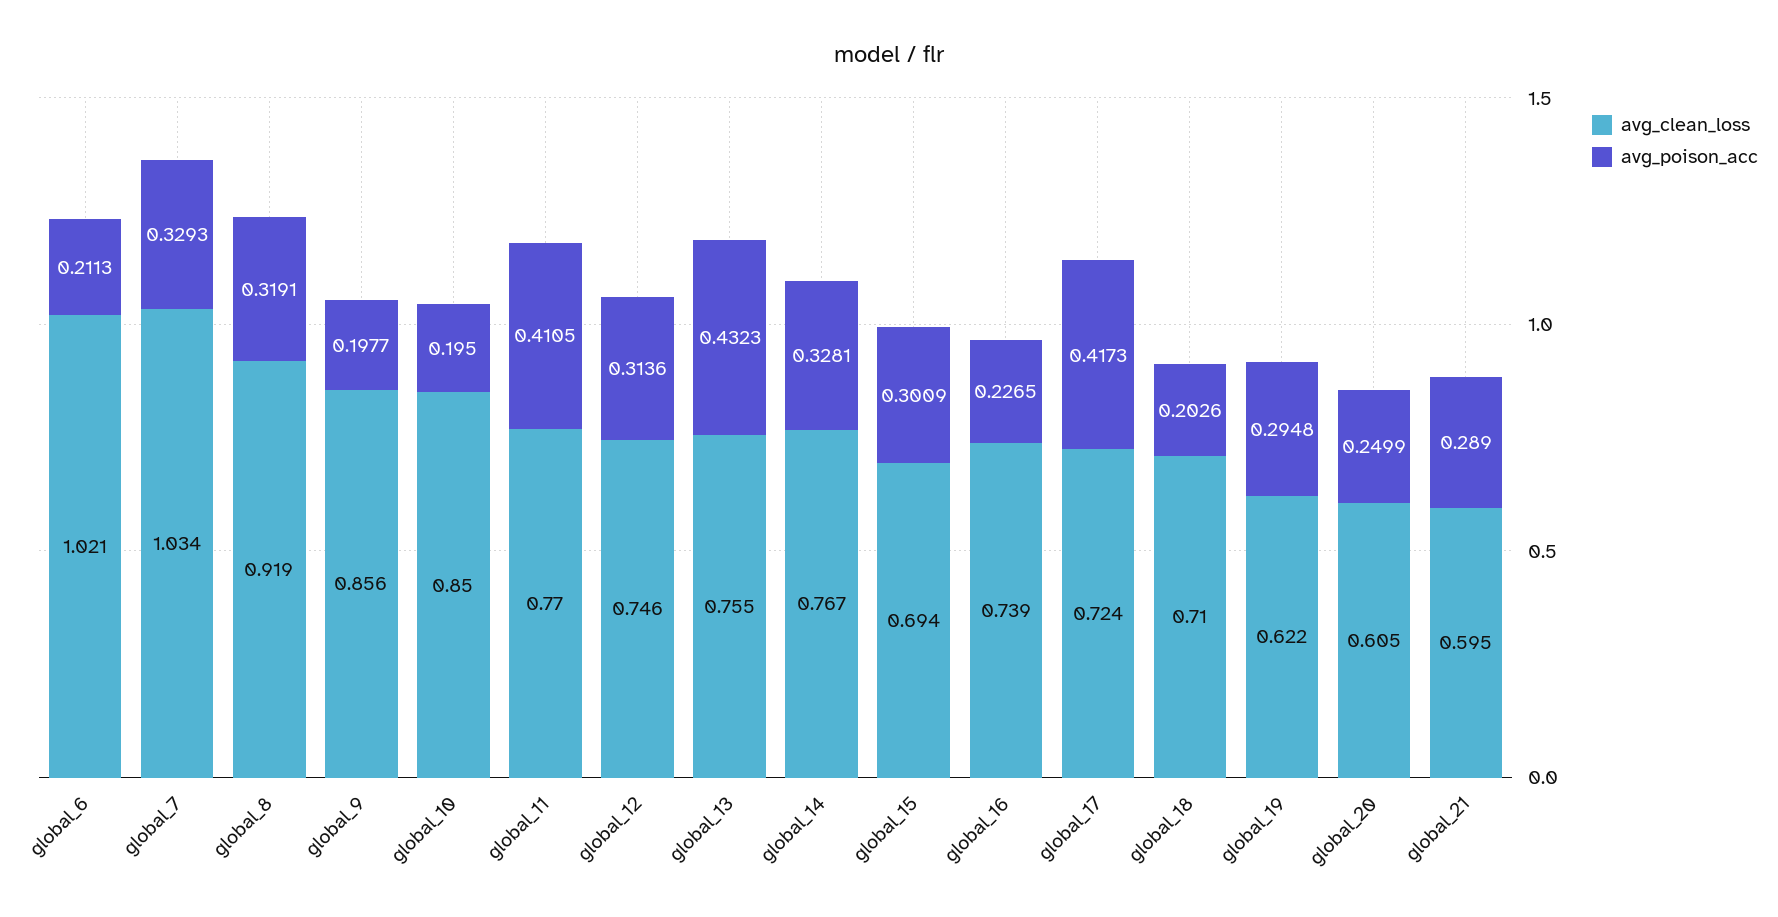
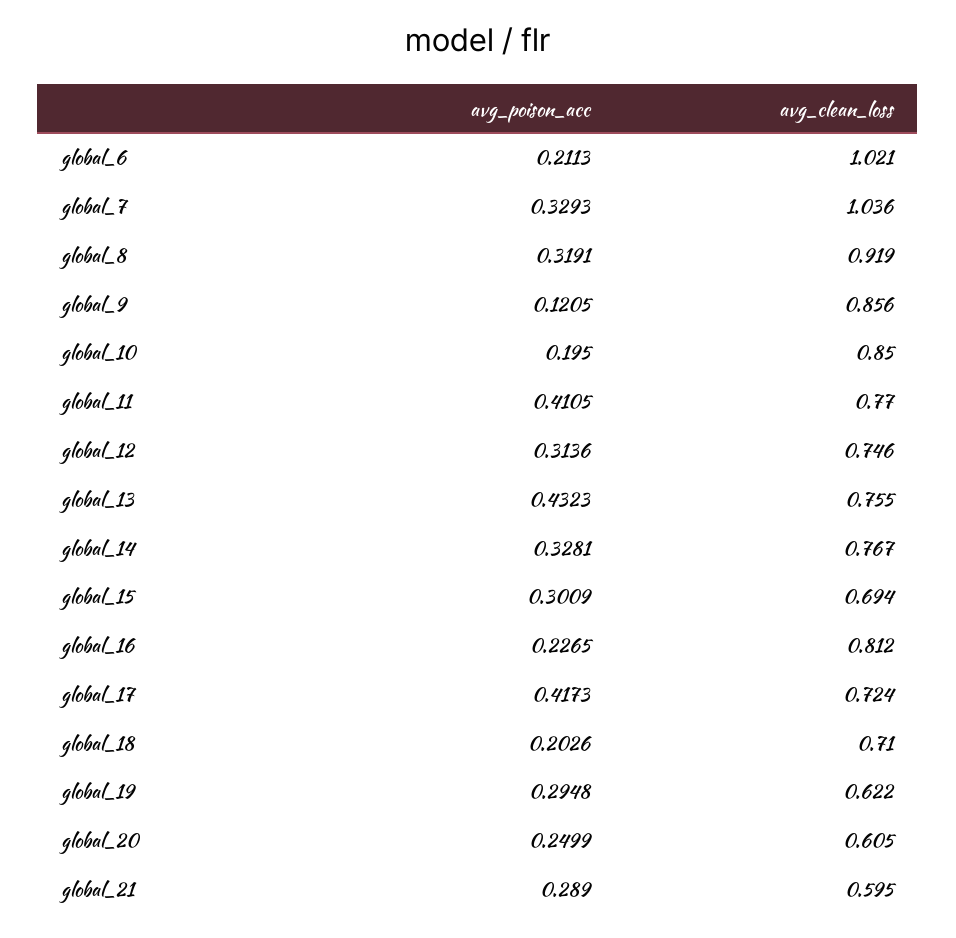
avg_clean_loss, global_7: 1.034 -> 1.036
avg_poison_acc, global_9: 0.1977 -> 0.1205
avg_clean_loss, global_16: 0.739 -> 0.812

